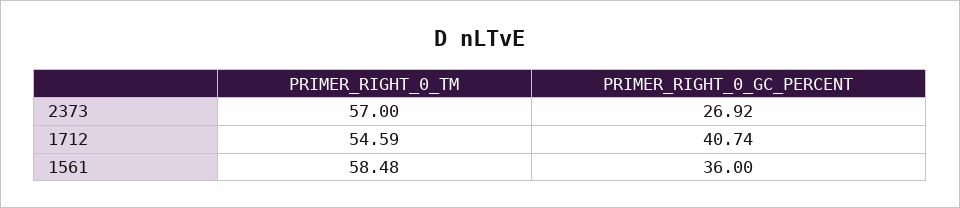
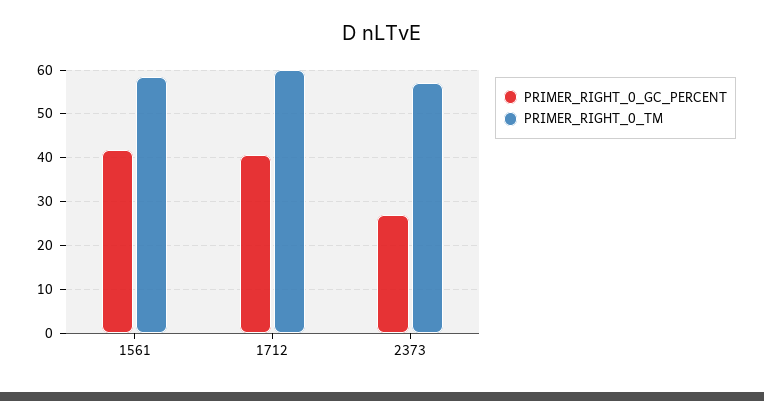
PRIMER_RIGHT_0_TM, 1712: 54.59 -> 60
PRIMER_RIGHT_0_GC_PERCENT, 1561: 36 -> 42

